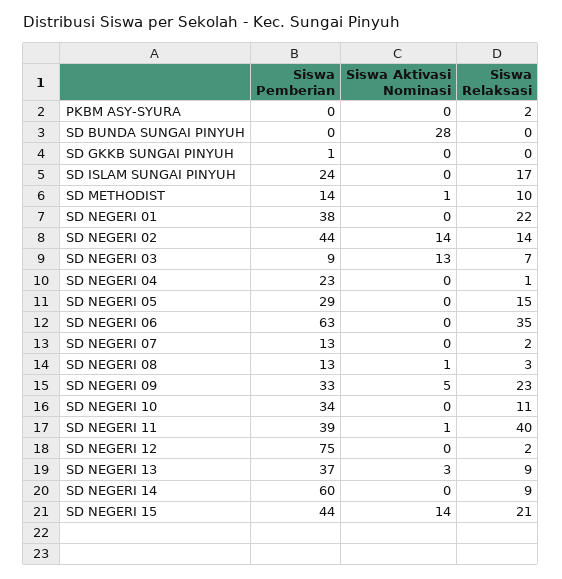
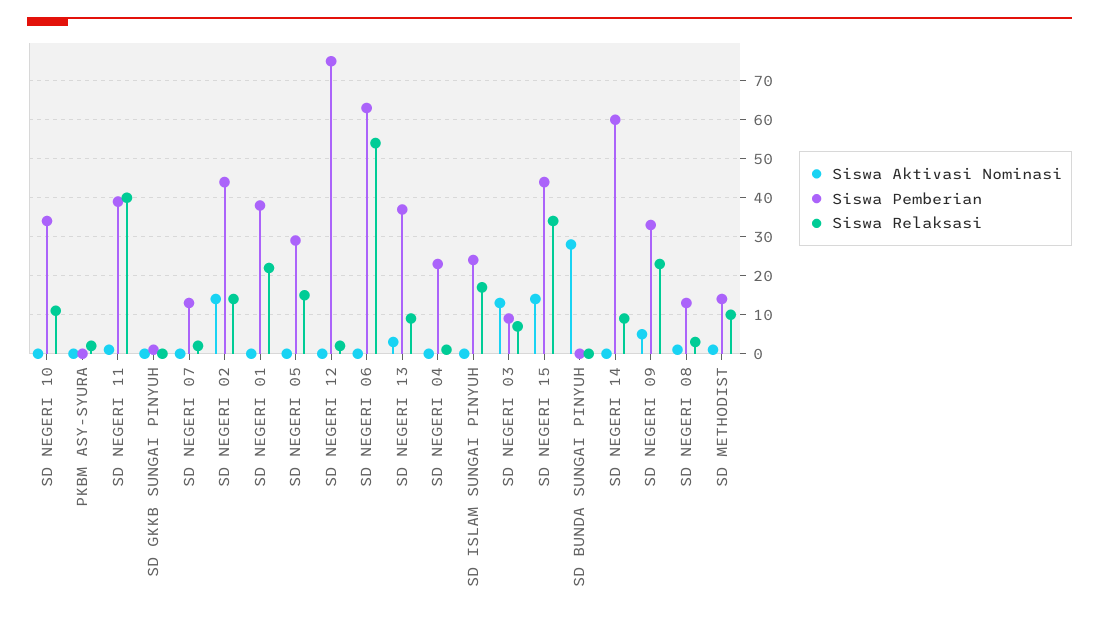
Siswa Relaksasi, SD NEGERI 06: 35 -> 55
Siswa Relaksasi, SD NEGERI 15: 21 -> 35

